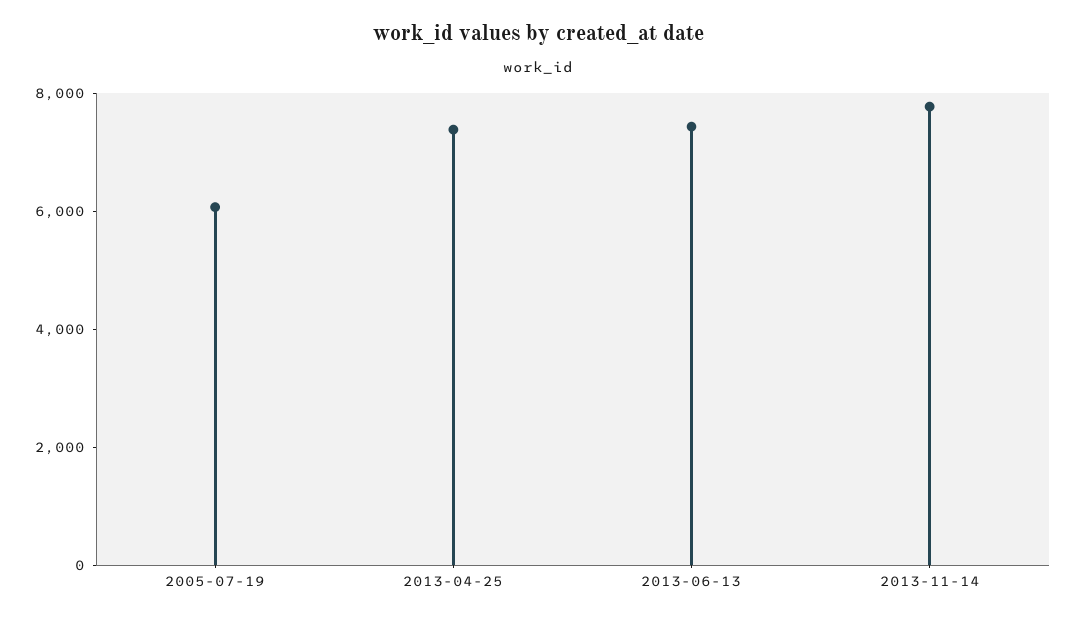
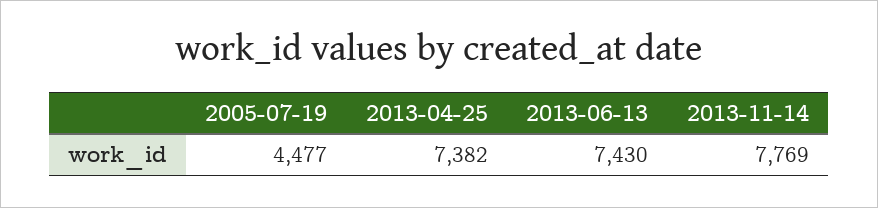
2005-07-19: 6000 -> 4477

